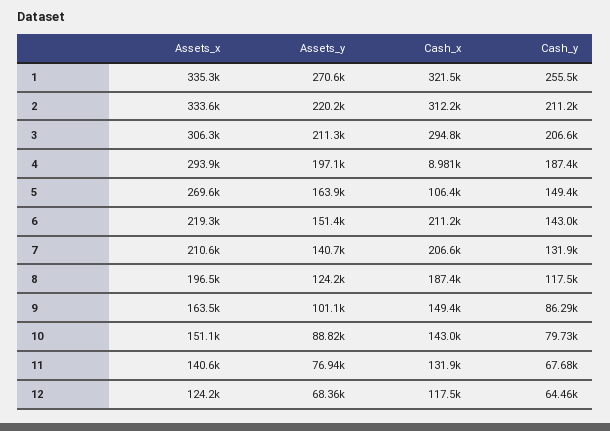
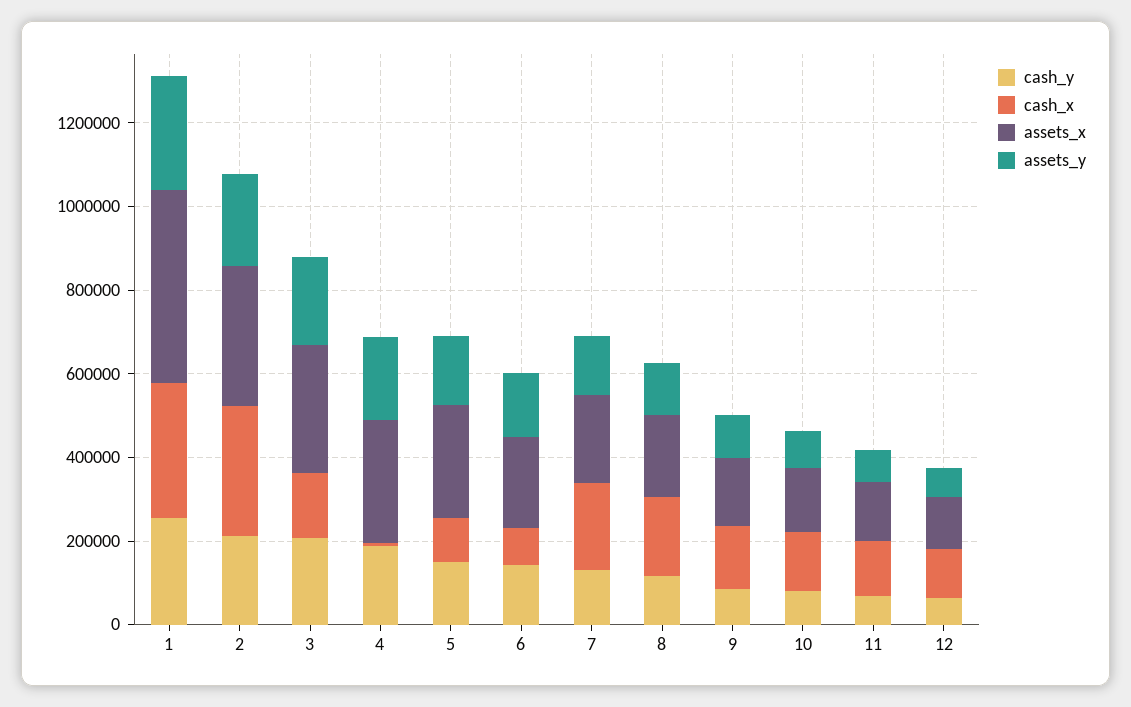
Assets_x, 1: 335300 -> 450000
Cash_x, 3: 294800 -> 150000
Cash_x, 6: 211200 -> 100000

